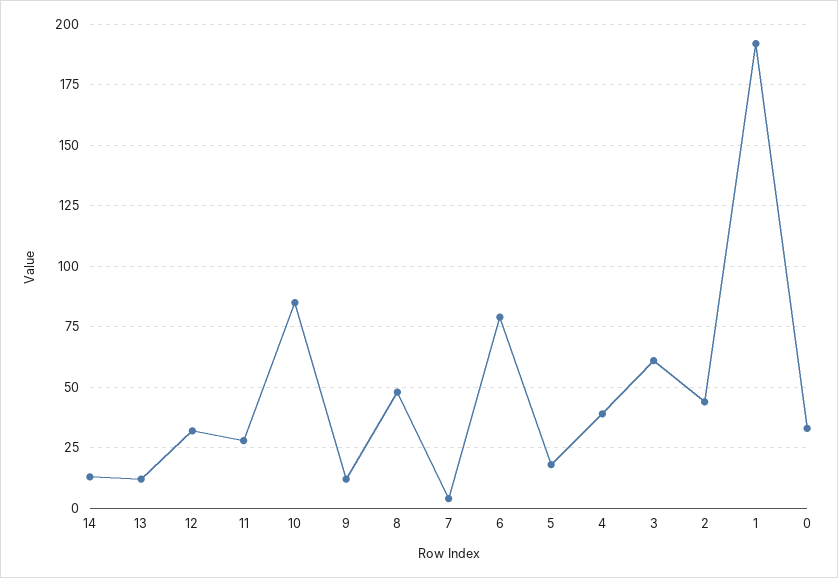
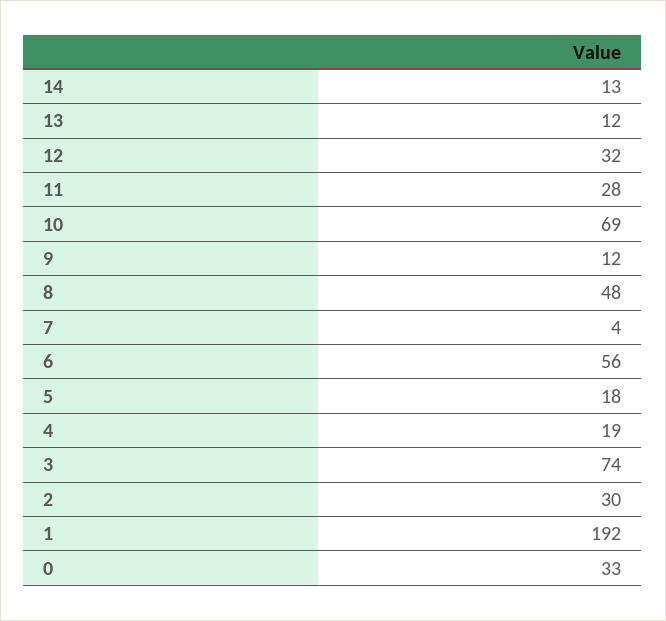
10: 85 -> 69
6: 80 -> 56
4: 40 -> 19
3: 60 -> 74
2: 45 -> 30

